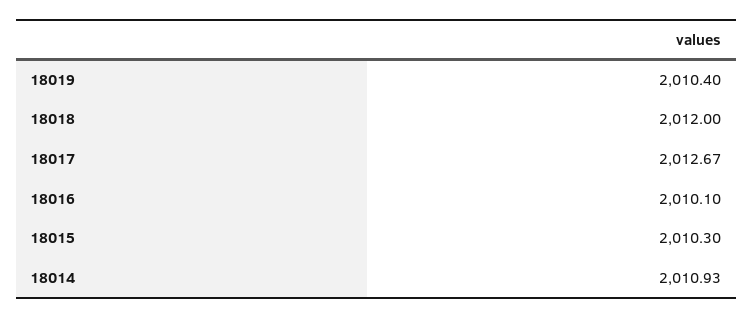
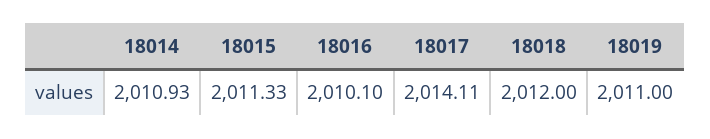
18019: 2010.4 -> 2011
18017: 2012.67 -> 2014.11
18015: 2010.3 -> 2011.33

